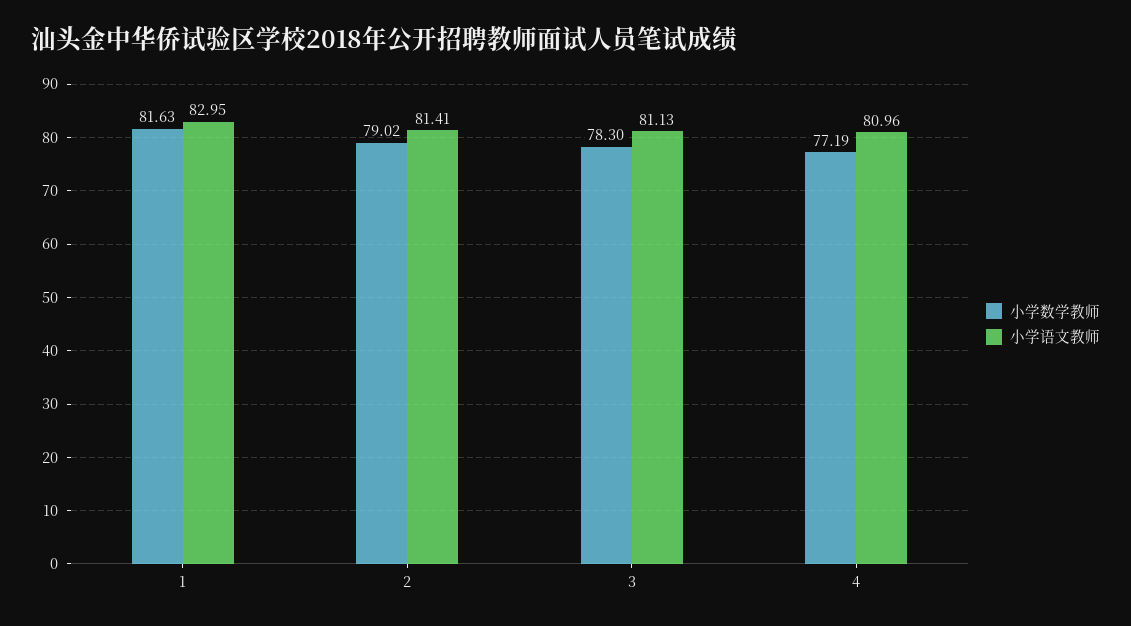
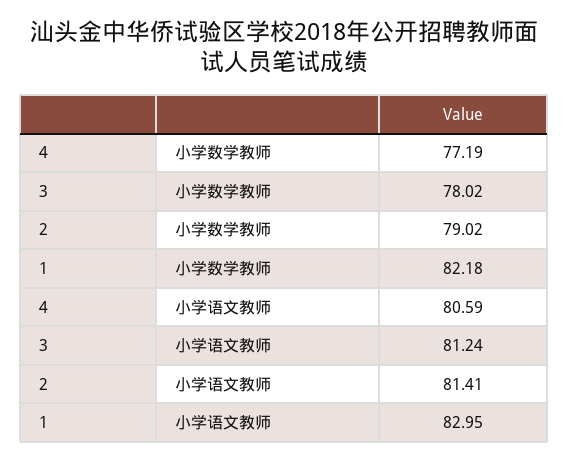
小学数学教师, 1: 81.63 -> 82.18
小学数学教师, 3: 78.3 -> 78.02
小学语文教师, 3: 81.13 -> 81.24
小学语文教师, 4: 80.96 -> 80.59

